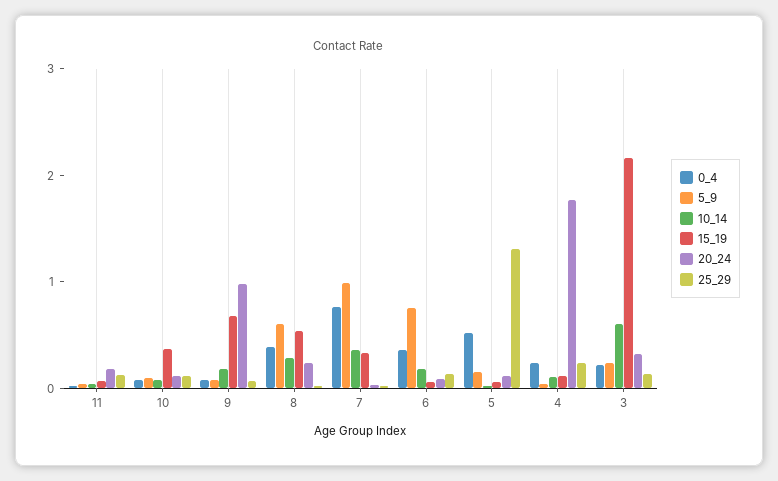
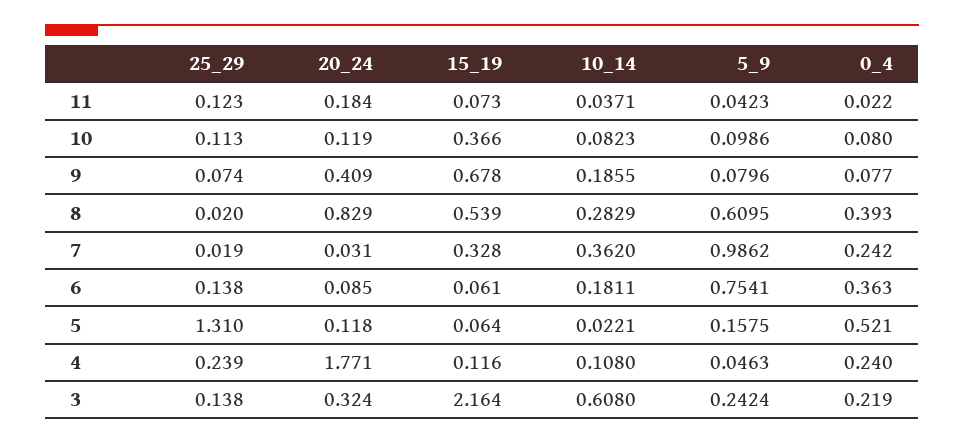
20_24, 9: 1 -> 0.409
20_24, 8: 0.2 -> 0.829
0_4, 7: 0.8 -> 0.242

